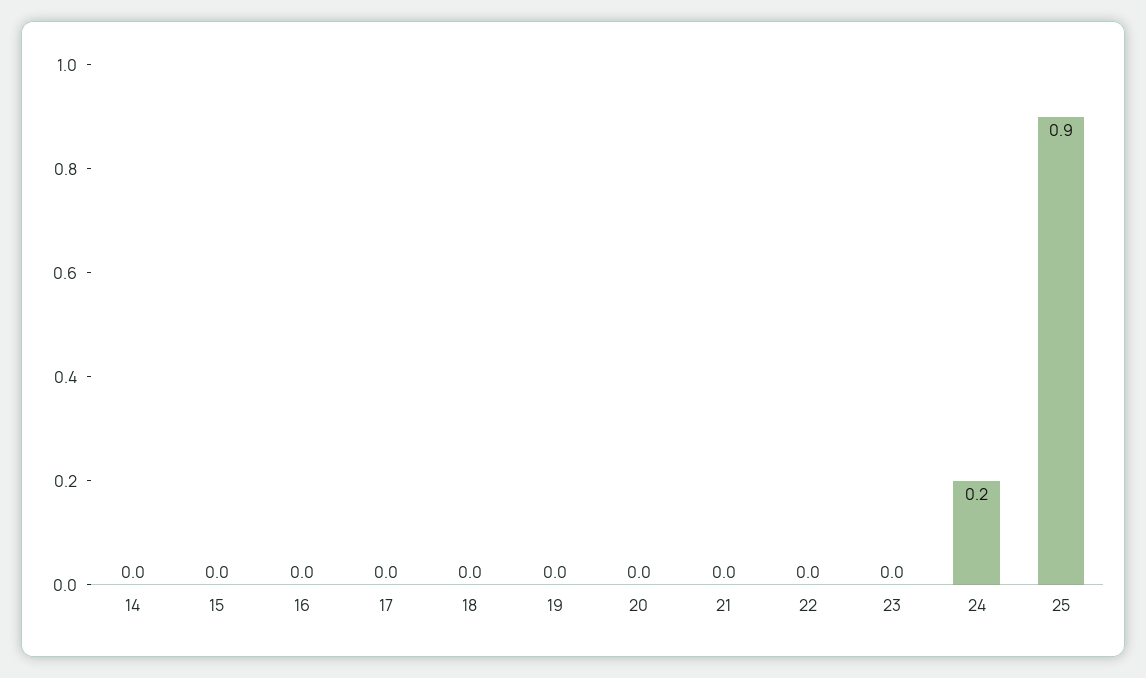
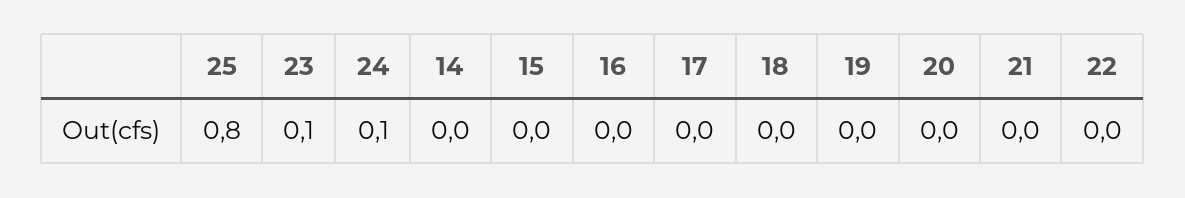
23: 0 -> 0.1
24: 0.2 -> 0.1
25: 0.9 -> 0.8

